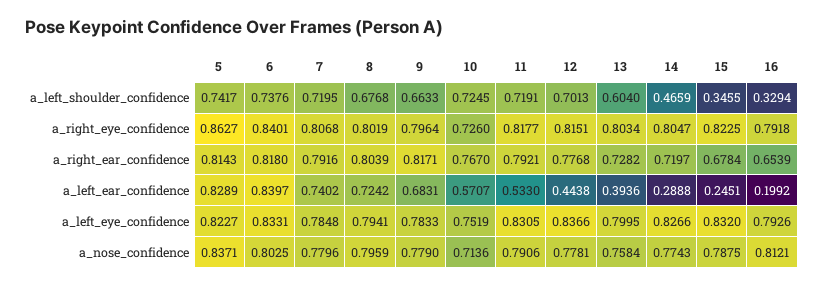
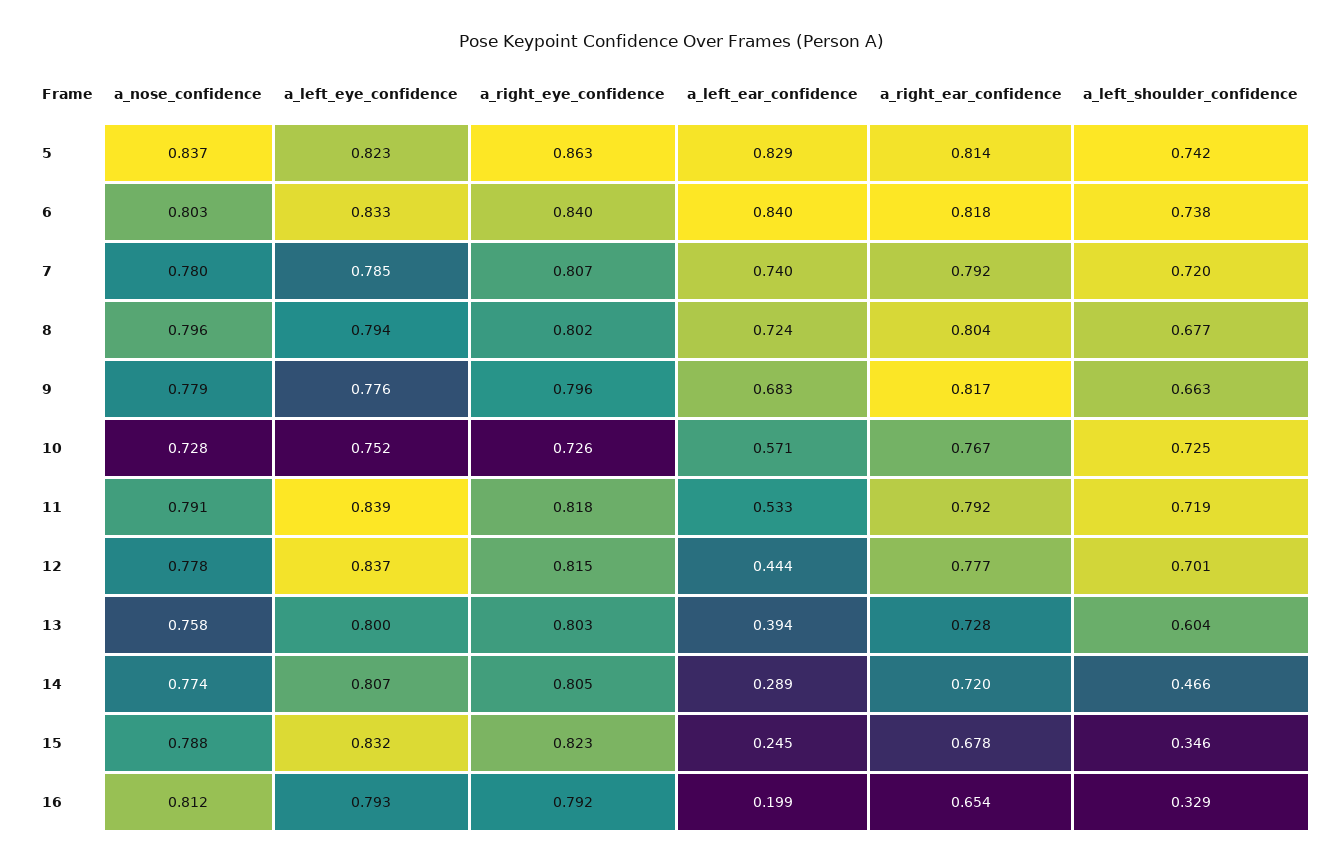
9, a_left_eye_confidence: 0.7833 -> 0.776
11, a_left_eye_confidence: 0.8305 -> 0.839
14, a_left_eye_confidence: 0.8266 -> 0.807
10, a_nose_confidence: 0.7136 -> 0.728

